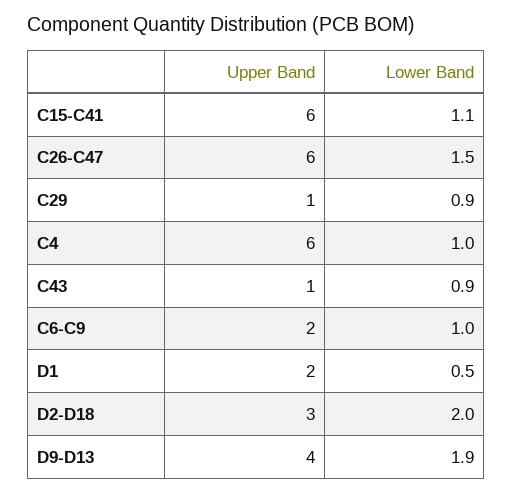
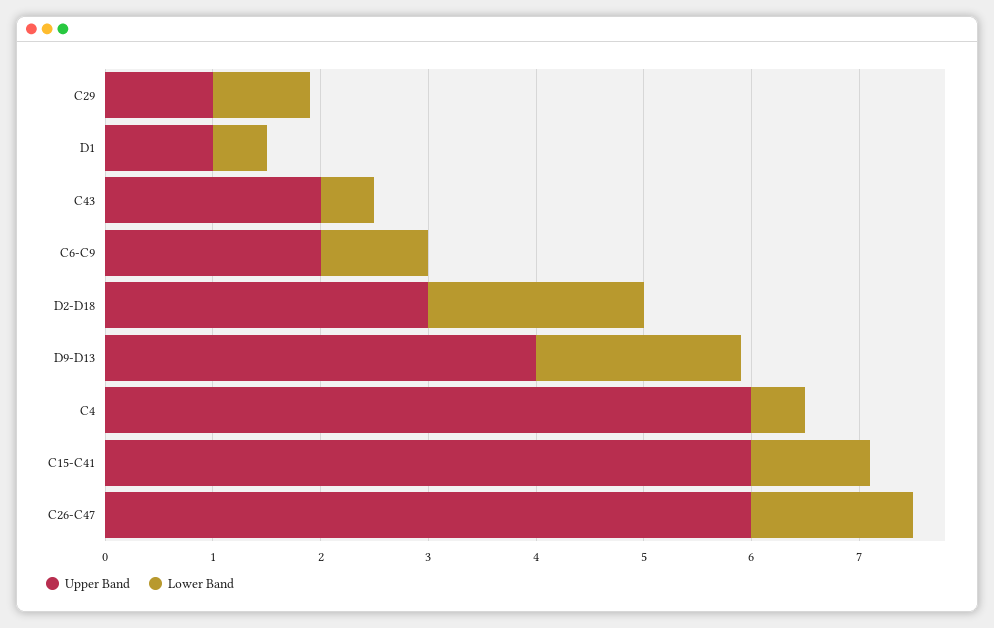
Lower Band, C4: 1 -> 0.5
Upper Band, C43: 1 -> 2
Lower Band, C43: 0.9 -> 0.5
Upper Band, D1: 2 -> 1

